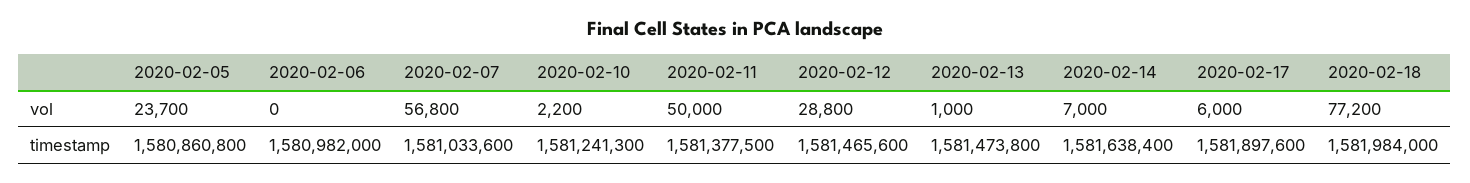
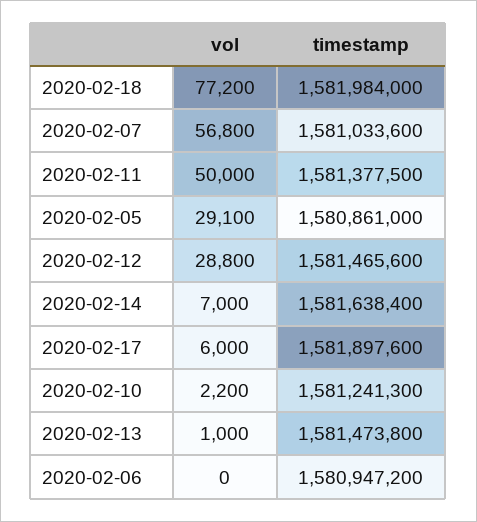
2020-02-05, vol: 23700 -> 29100
2020-02-05, timestamp: 1580860800 -> 1580861000
2020-02-06, timestamp: 1580982000 -> 1580947200

